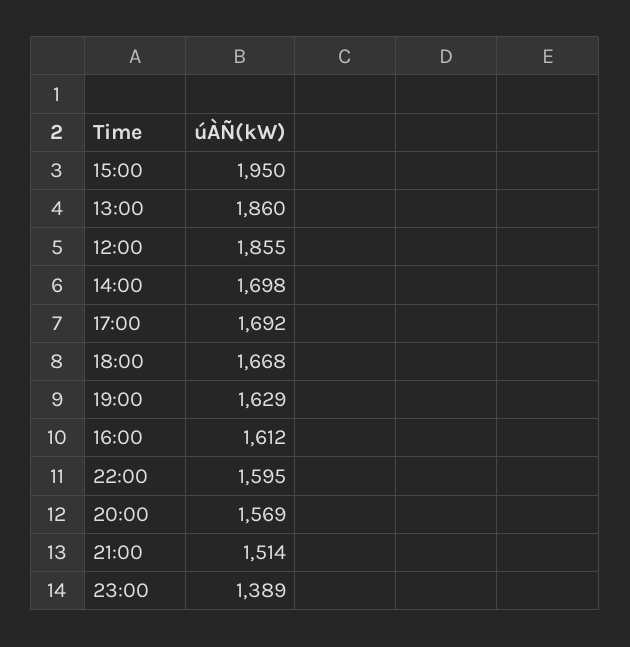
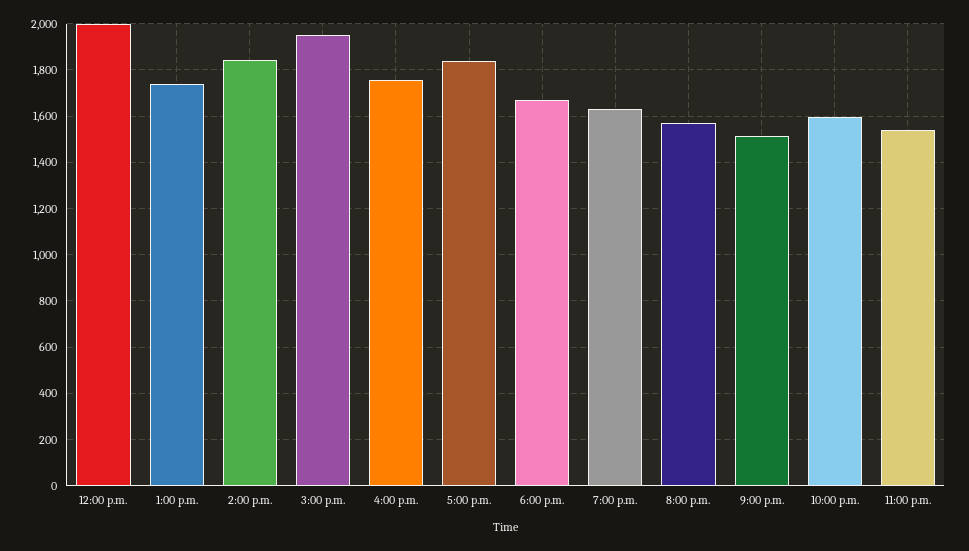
13:00: 1860 -> 1750
12:00: 1855 -> 2000
14:00: 1698 -> 1850
17:00: 1692 -> 1850
16:00: 1612 -> 1750
23:00: 1389 -> 1550

